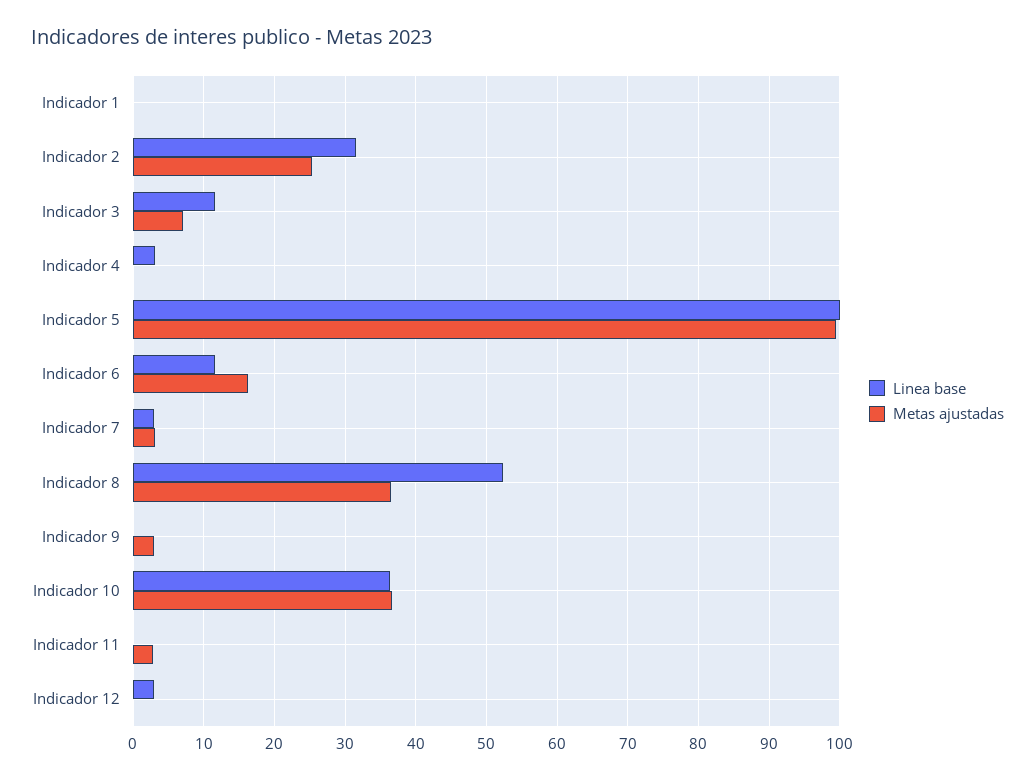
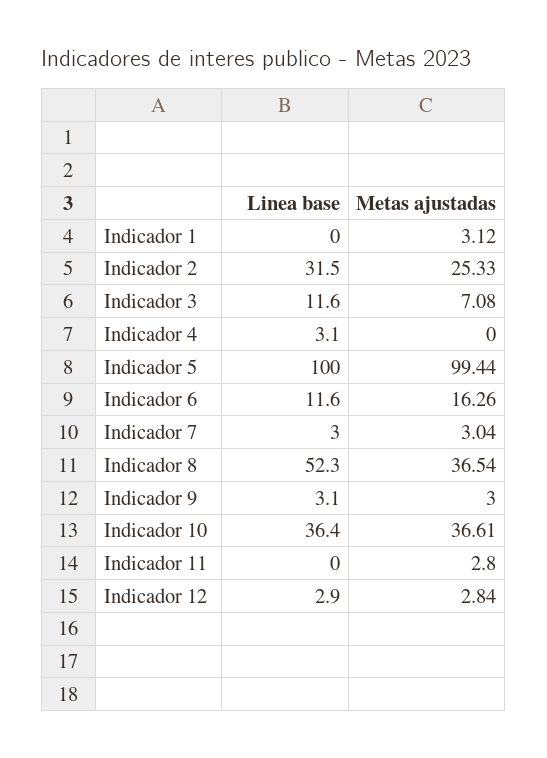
Metas ajustadas, Indicador 1: 0 -> 3.12
Linea base, Indicador 9: 0 -> 3.1
Metas ajustadas, Indicador 12: 0 -> 2.84

